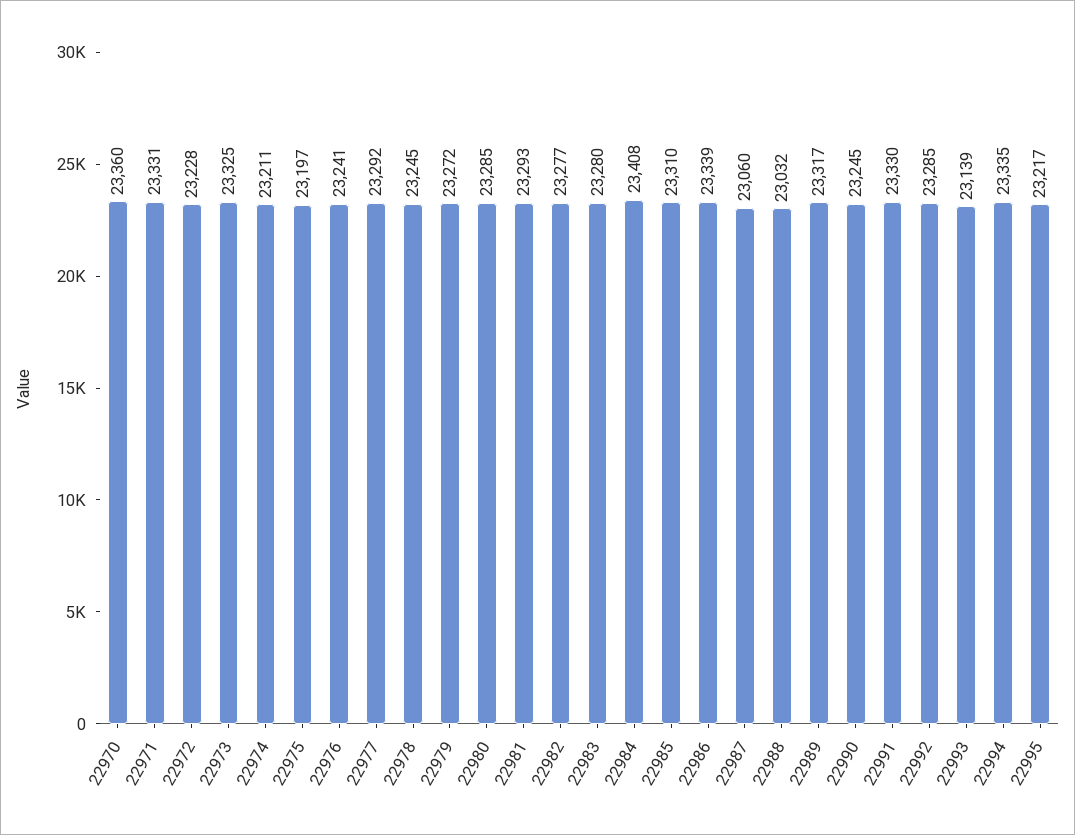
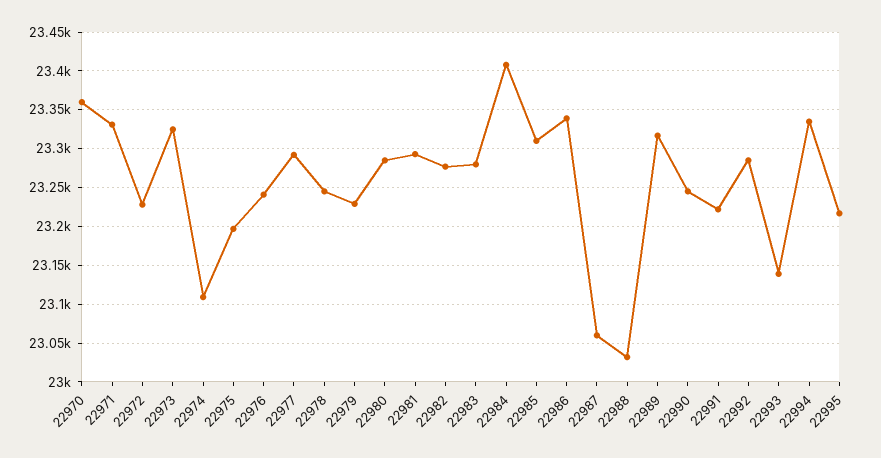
22974: 23211 -> 23110
22979: 23272 -> 23230
22991: 23330 -> 23220

